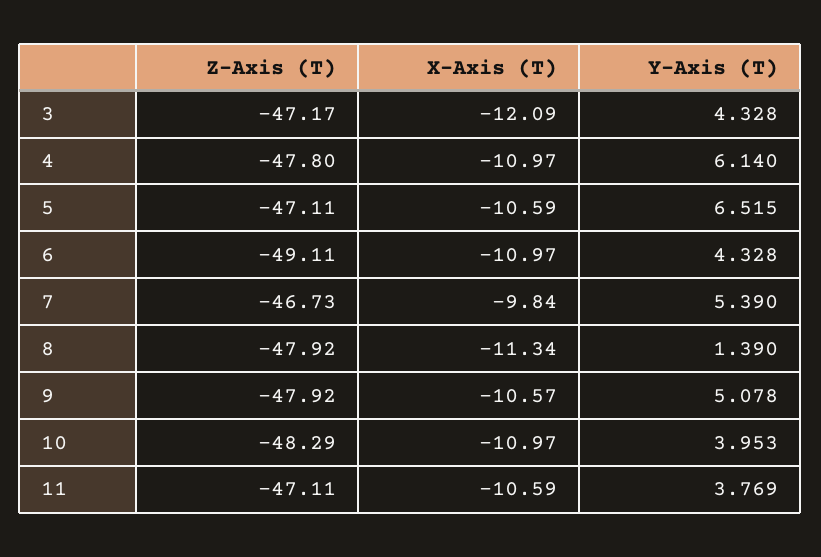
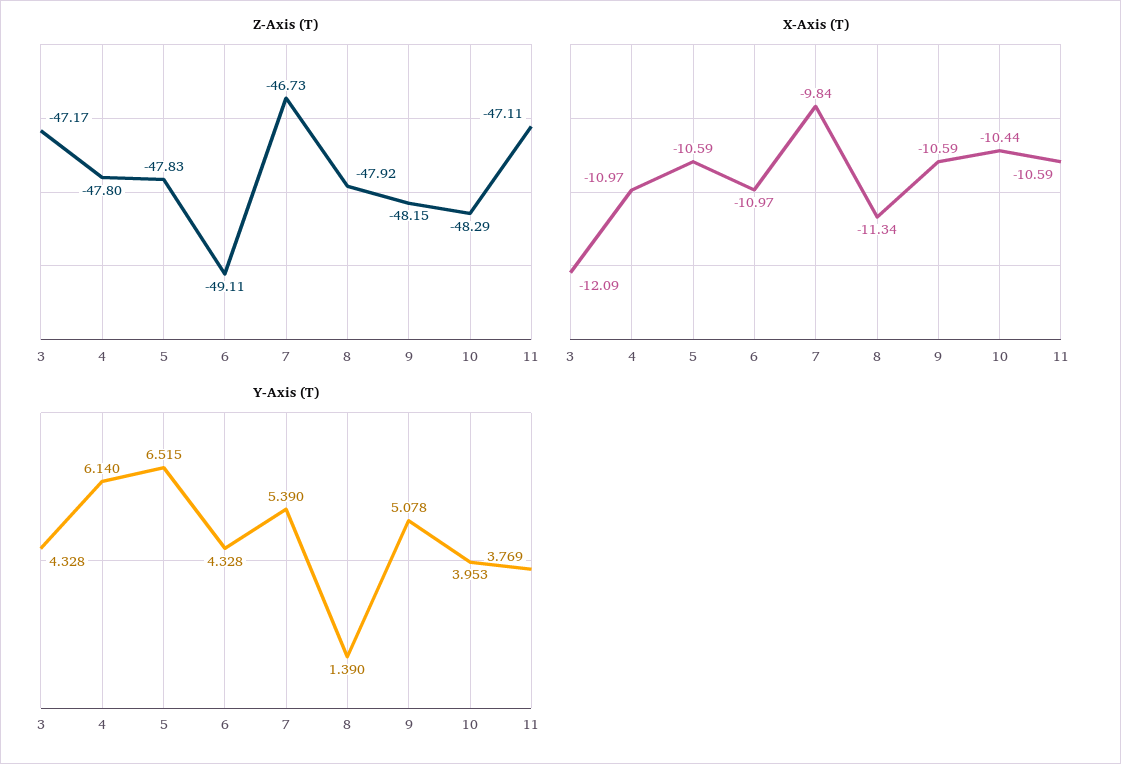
Z-Axis (T), 5: -47.11 -> -47.83
Z-Axis (T), 9: -47.92 -> -48.15
X-Axis (T), 9: -10.57 -> -10.59
X-Axis (T), 10: -10.97 -> -10.44

